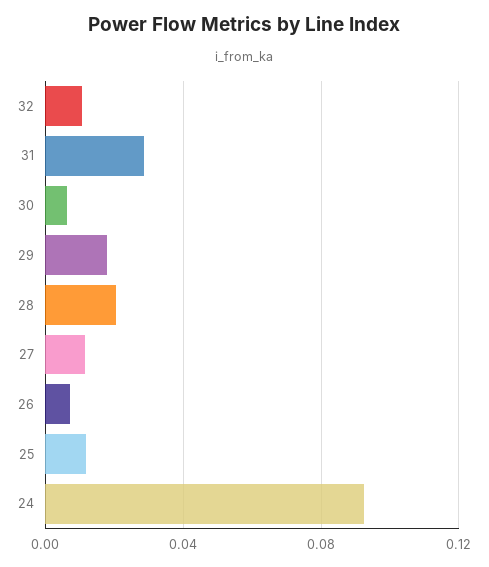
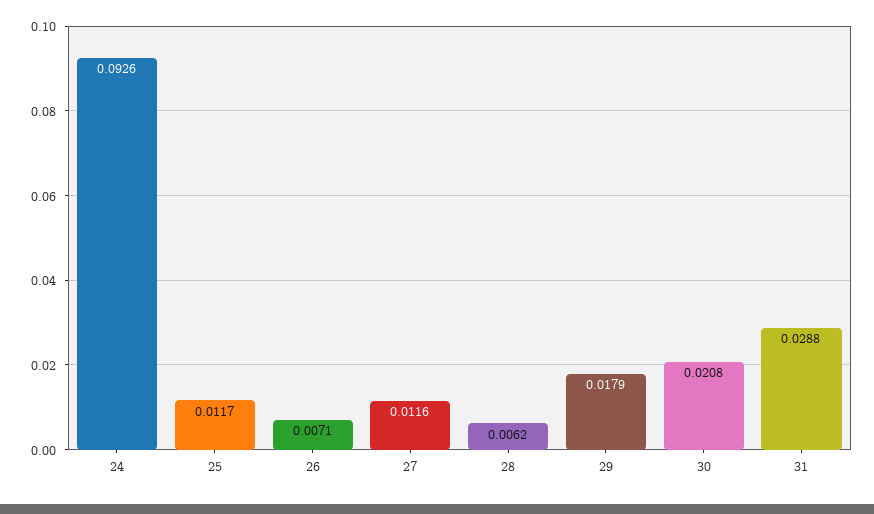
32: 0.01 -> none
30: 0.005 -> 0.0208
28: 0.02 -> 0.0062

